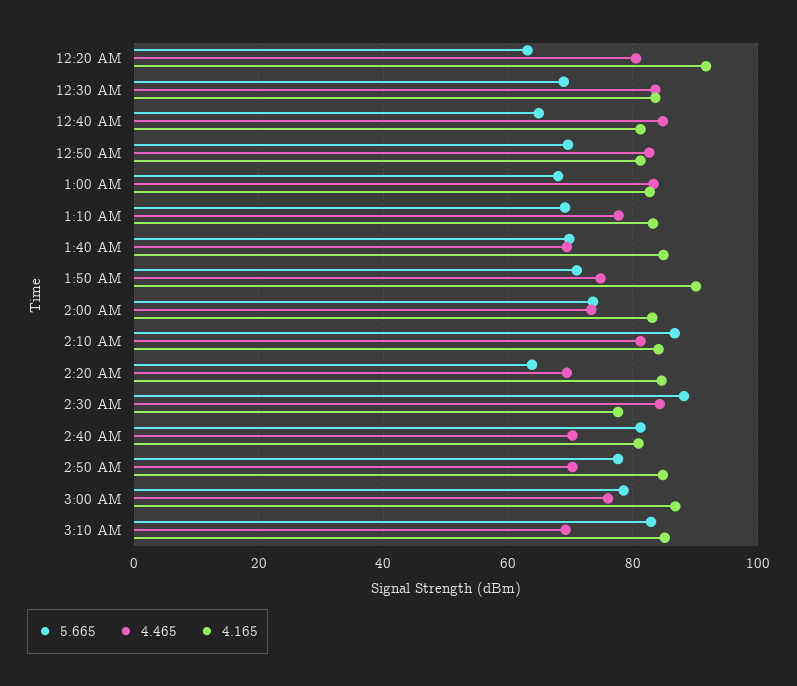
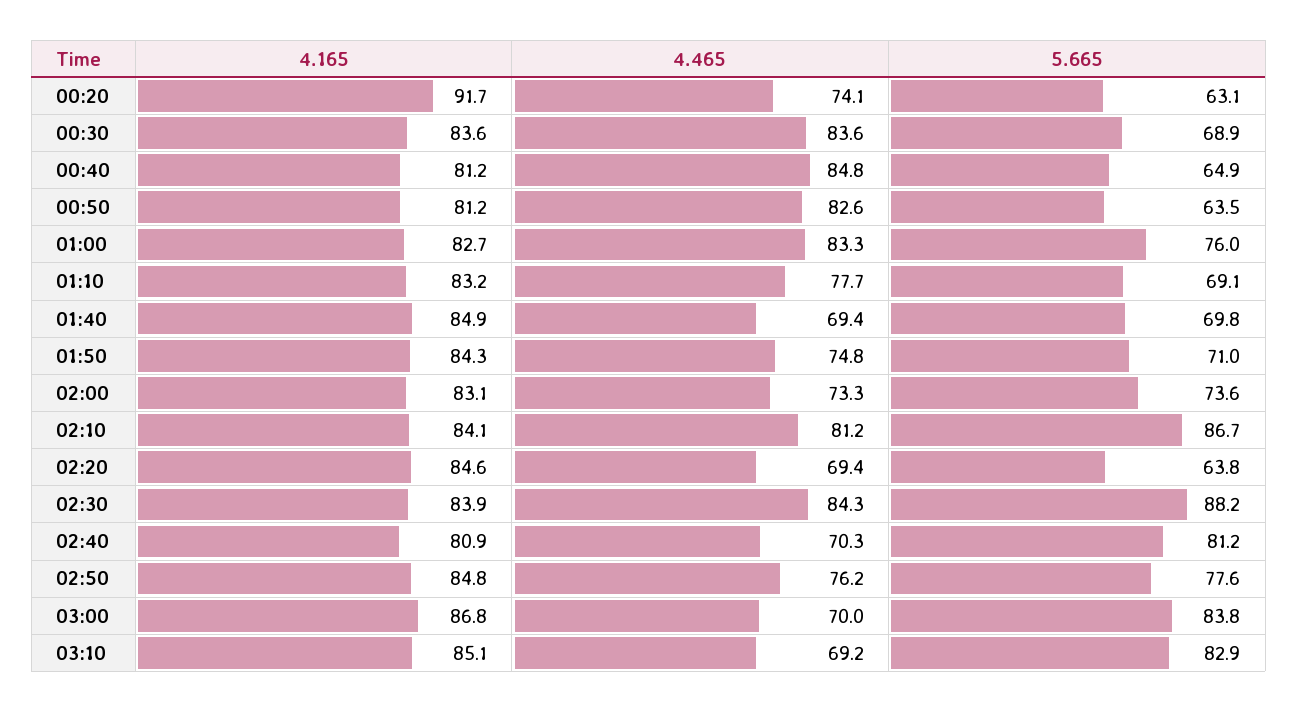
4.465, 12:20 AM: 80 -> 74.1
5.665, 12:50 AM: 70 -> 63.5
5.665, 1:00 AM: 68 -> 76
4.165, 1:50 AM: 90 -> 84.3
4.165, 2:30 AM: 78 -> 83.9
4.465, 2:50 AM: 70 -> 76.2
5.665, 3:00 AM: 78 -> 83.8
4.465, 3:00 AM: 76 -> 70

